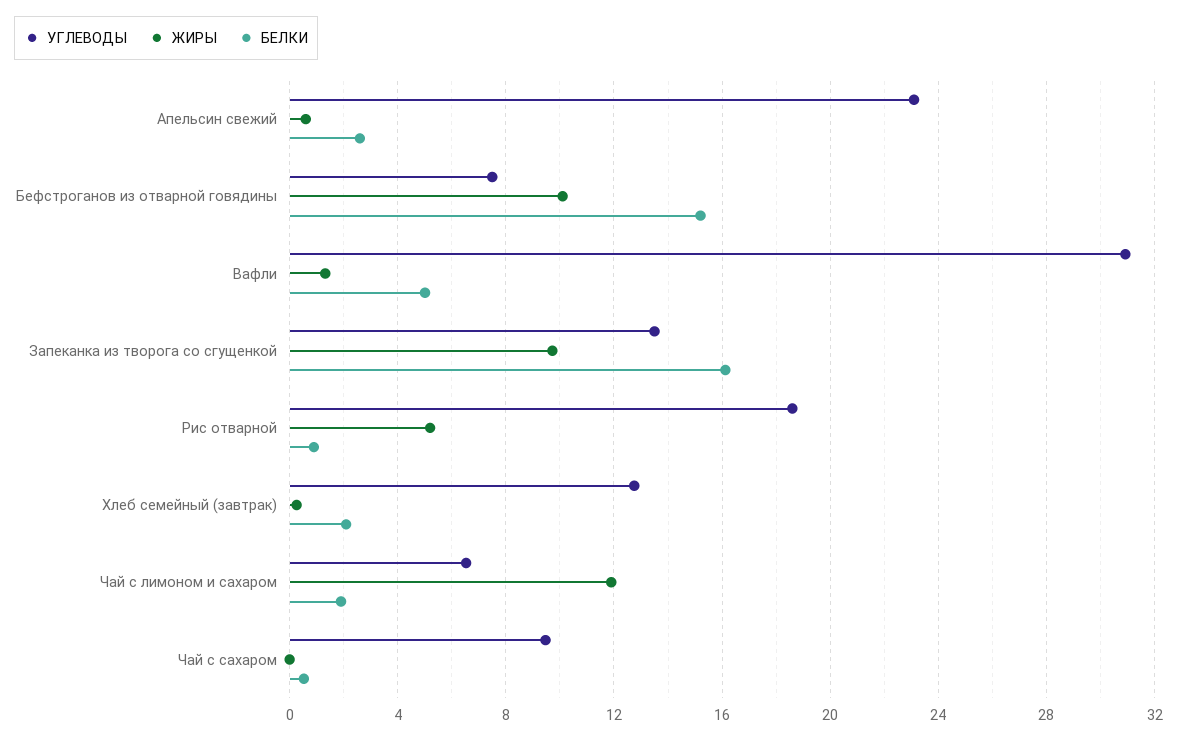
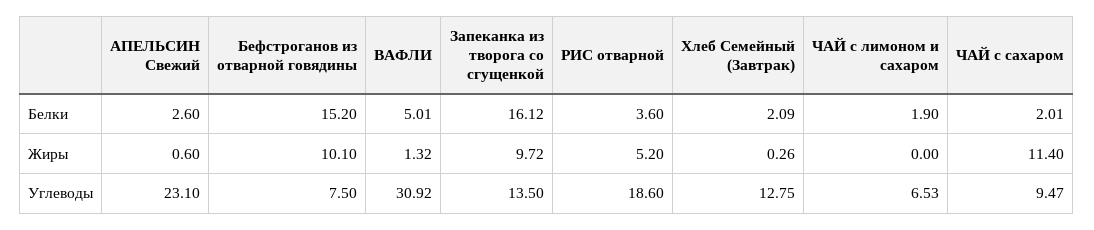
БЕЛКИ, Рис отварной: 1 -> 3.6
ЖИРЫ, Чай с лимоном и сахаром: 12 -> 0
ЖИРЫ, Чай с сахаром: 0 -> 11.4
БЕЛКИ, Чай с сахаром: 0.5 -> 2.01

